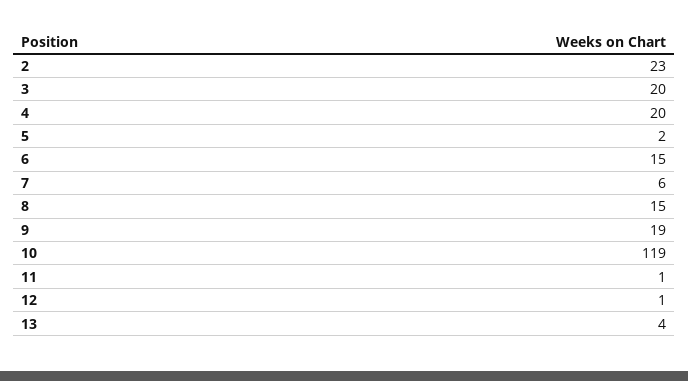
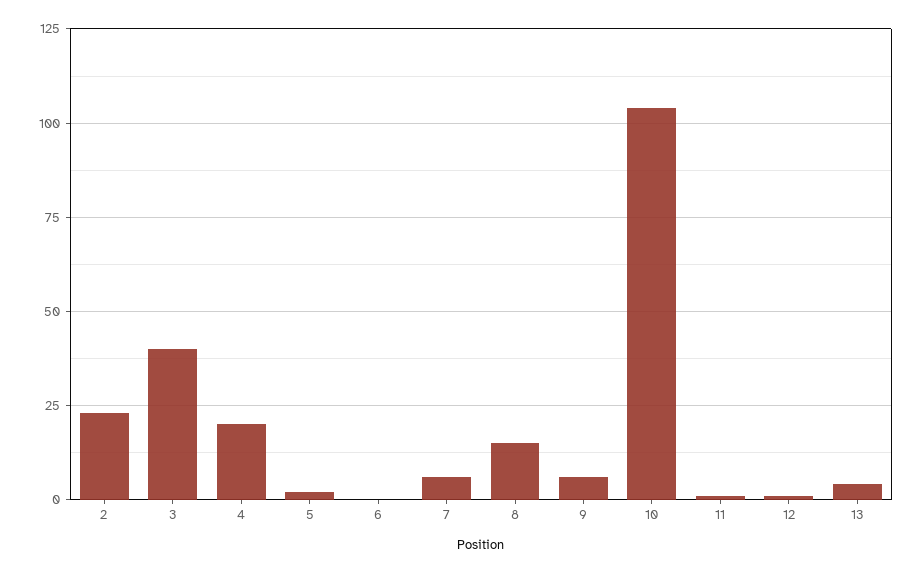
3: 20 -> 40
6: 15 -> 0
9: 19 -> 5
10: 119 -> 105

